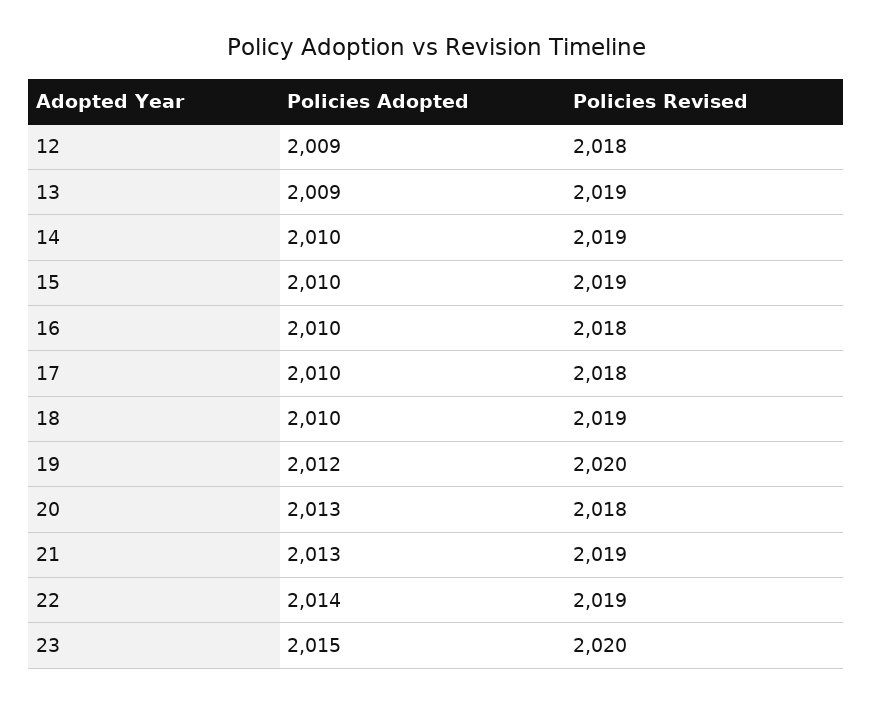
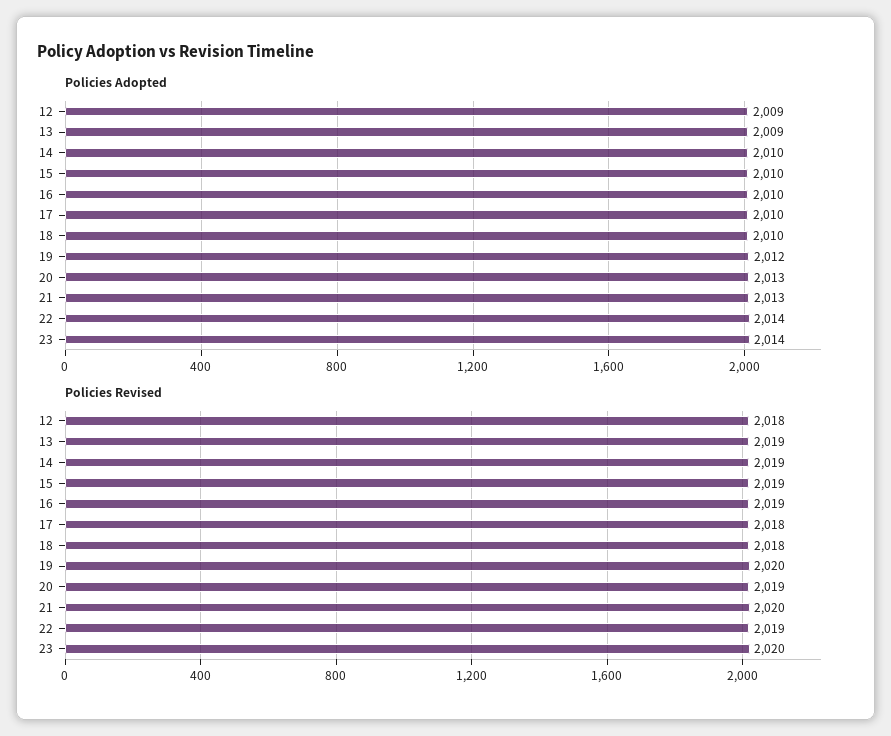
Policies Revised, 16: 2018 -> 2019
Policies Revised, 18: 2019 -> 2018
Policies Revised, 20: 2018 -> 2019
Policies Revised, 21: 2019 -> 2020
Policies Adopted, 23: 2015 -> 2014

